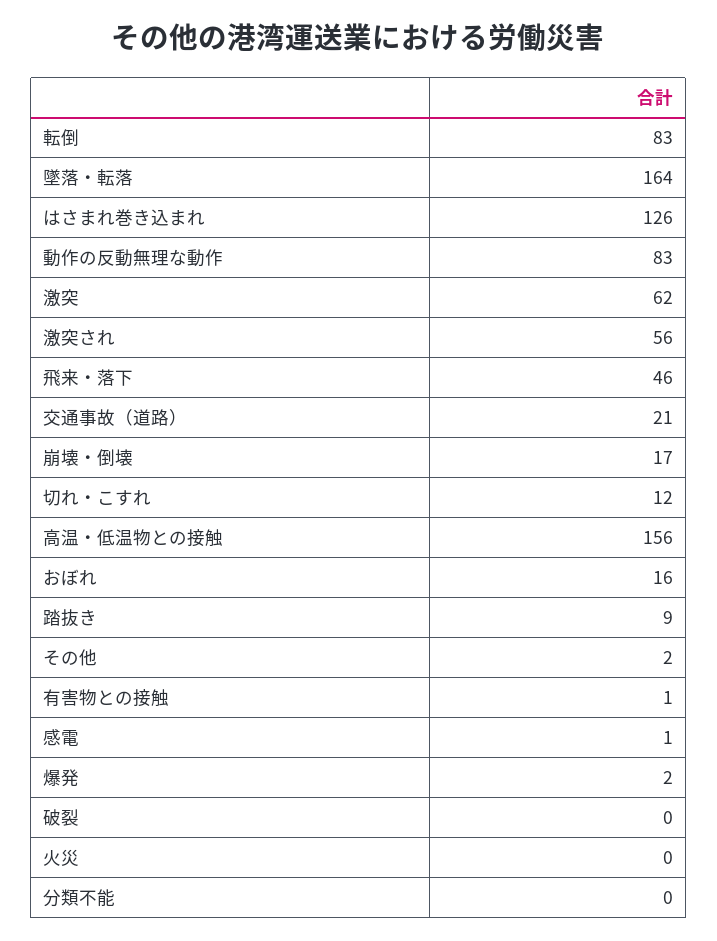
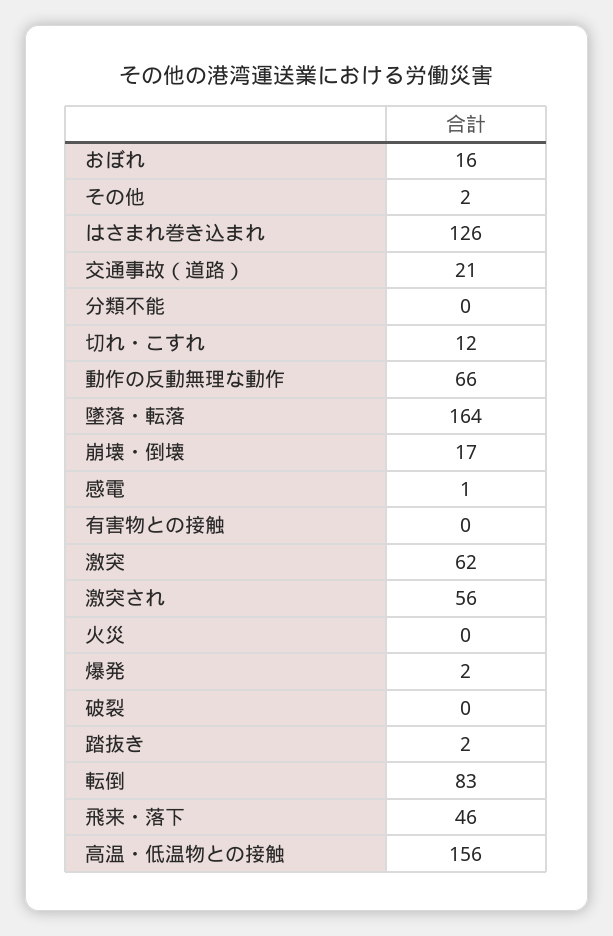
動作の反動無理な動作: 83 -> 66
踏抜き: 9 -> 2
有害物との接触: 1 -> 0

